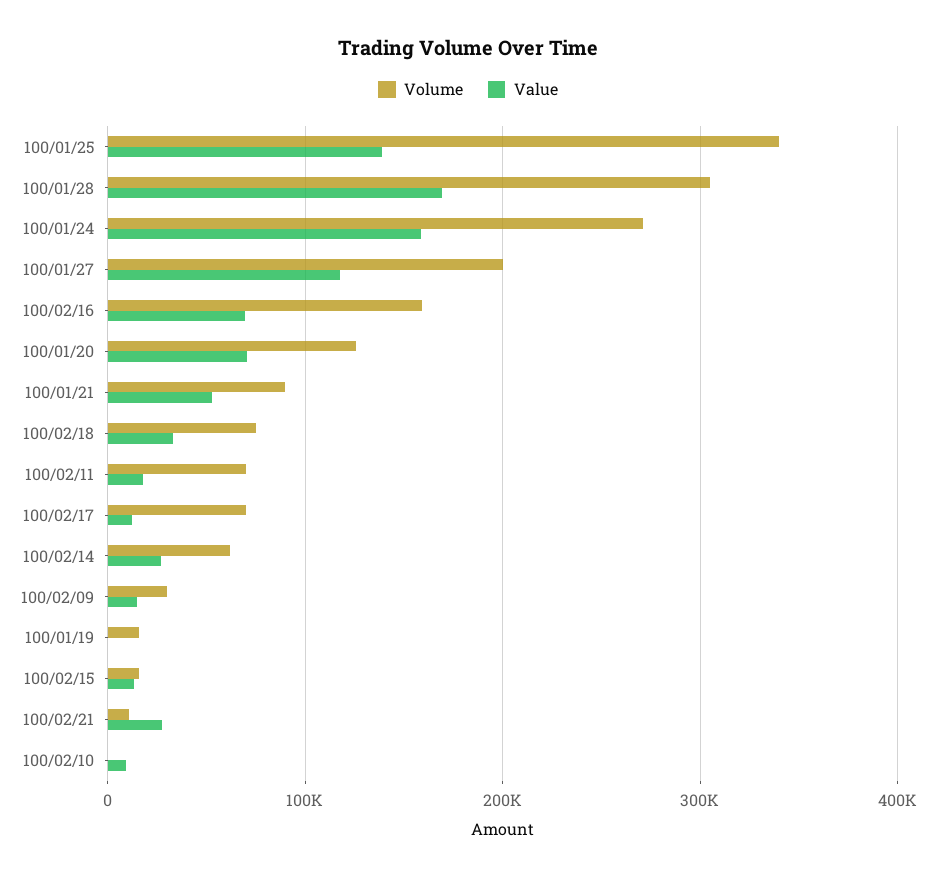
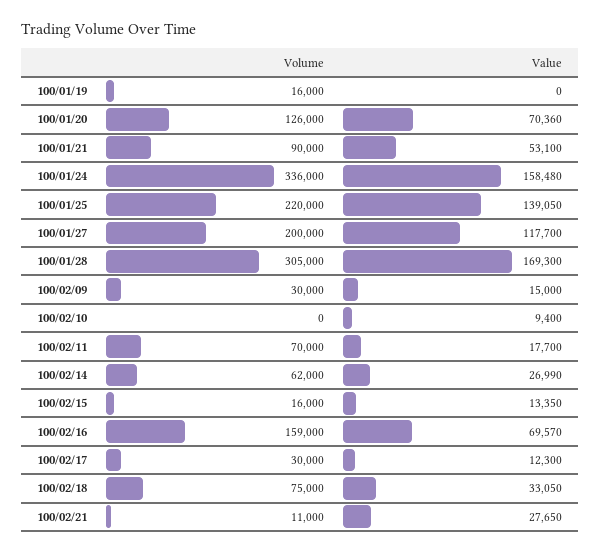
Volume, 100/01/25: 340000 -> 220000
Volume, 100/01/24: 270000 -> 336000
Volume, 100/02/17: 70000 -> 30000

